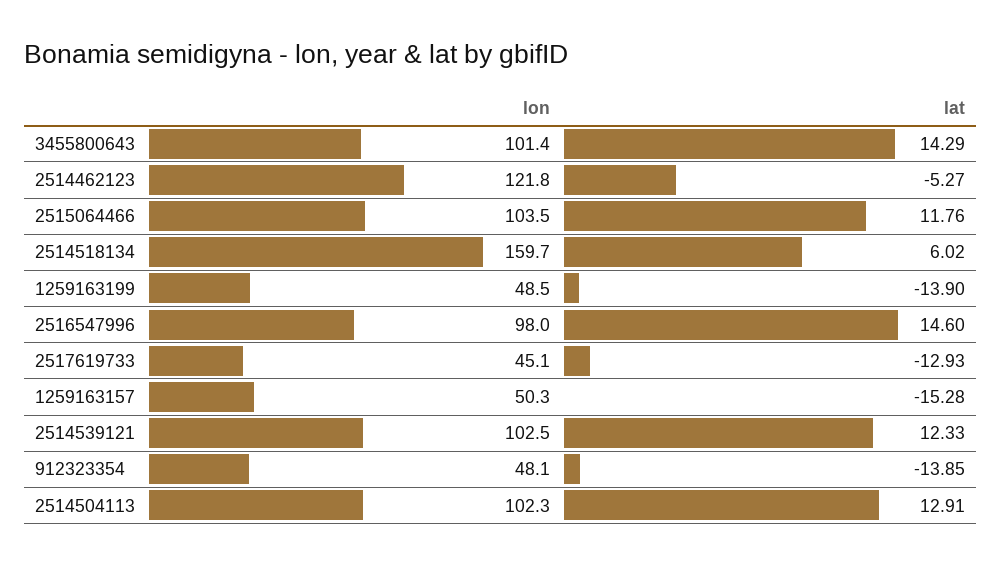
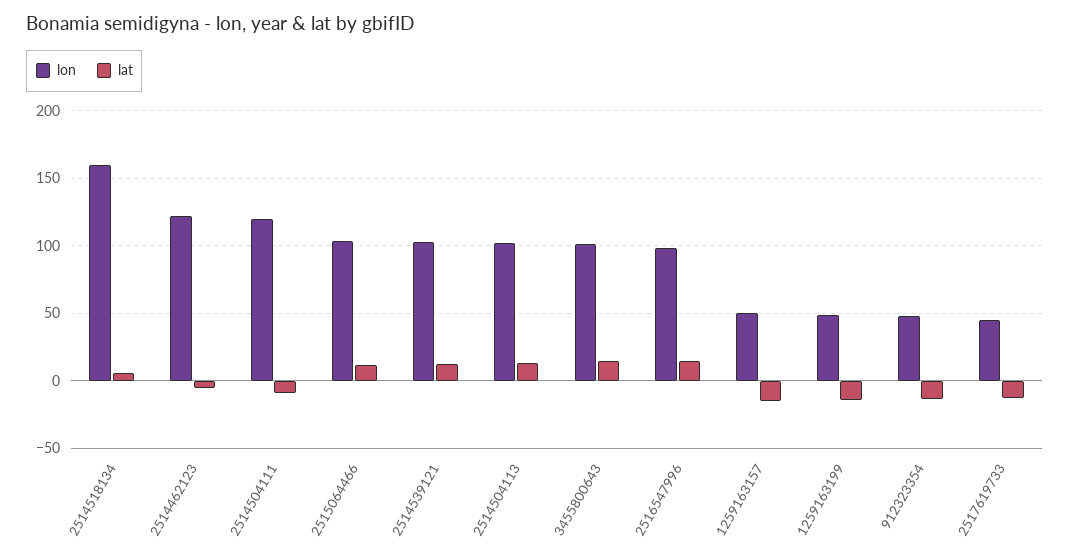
lon, 2514504111: none -> 120
lat, 2514504111: none -> -10

